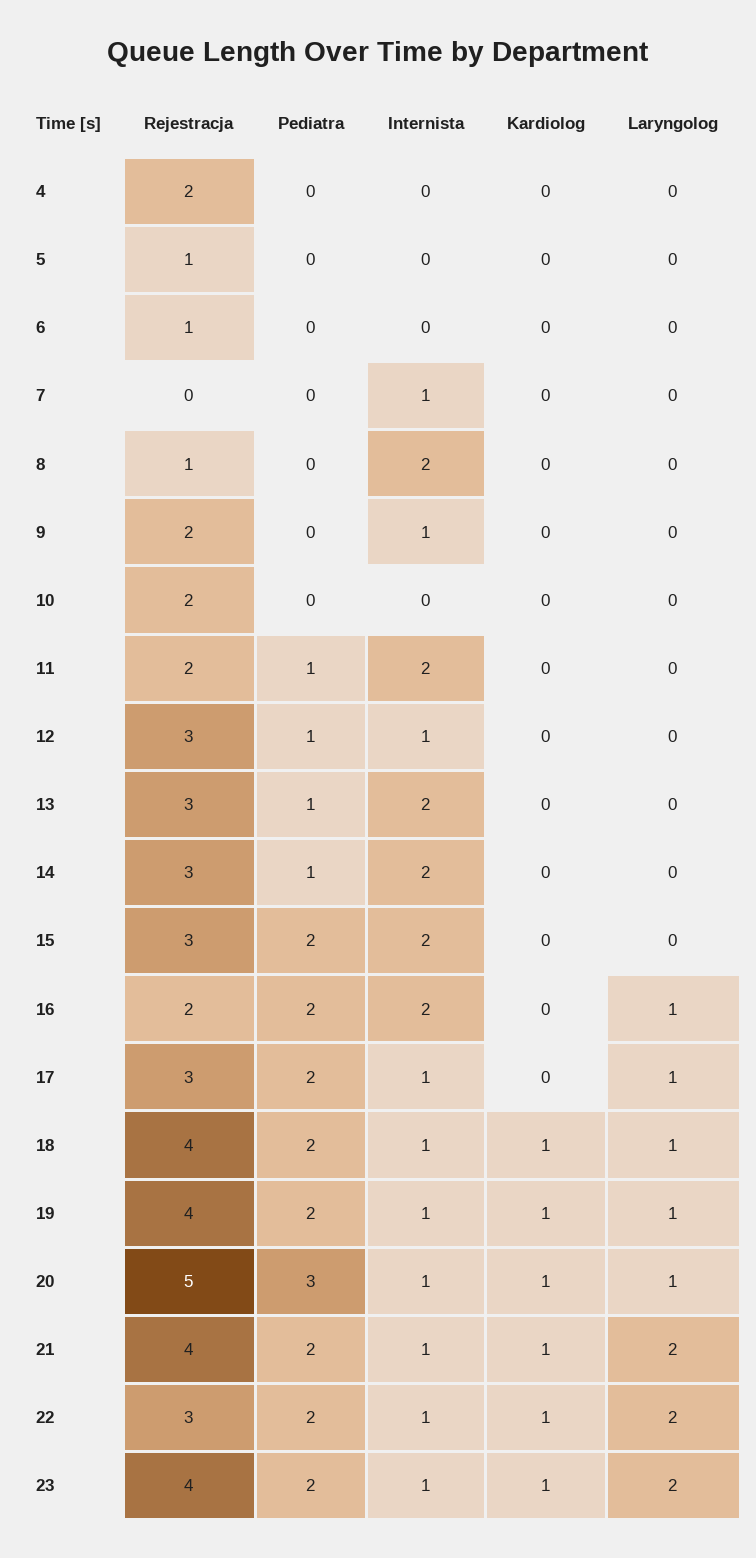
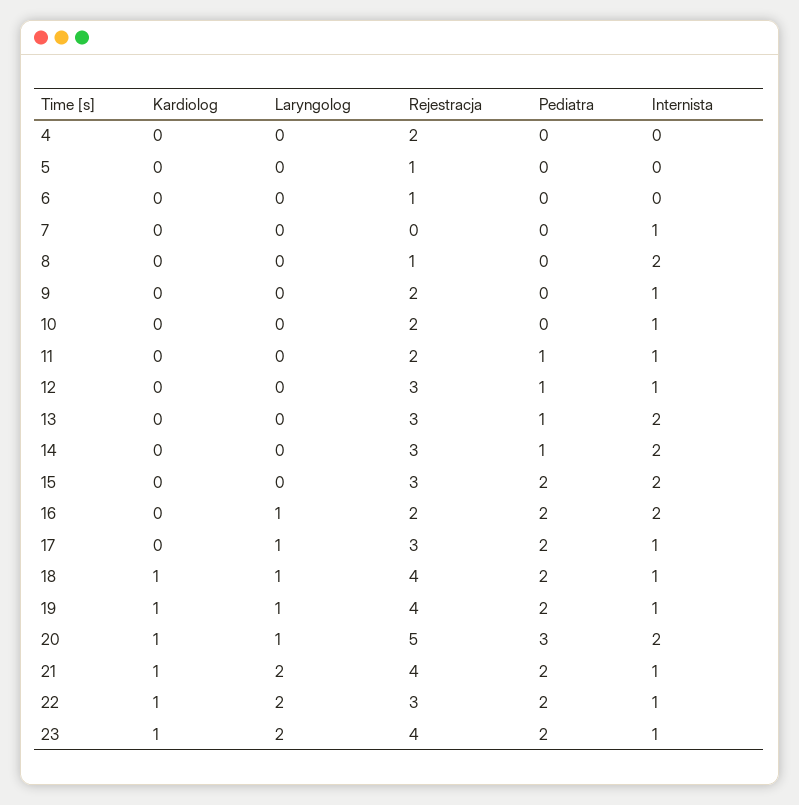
Internista, 10: 0 -> 1
Internista, 11: 2 -> 1
Internista, 20: 1 -> 2

